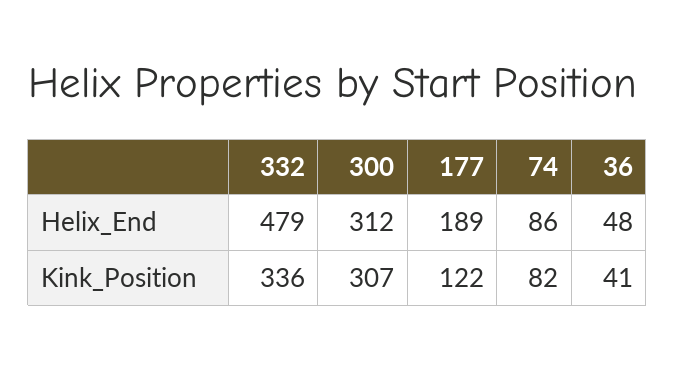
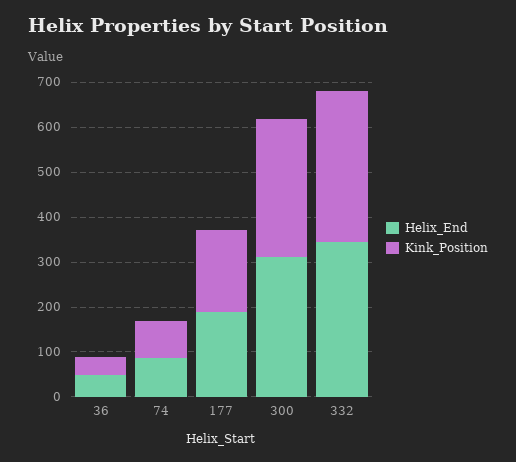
Helix_End, 332: 479 -> 340
Kink_Position, 177: 122 -> 180

